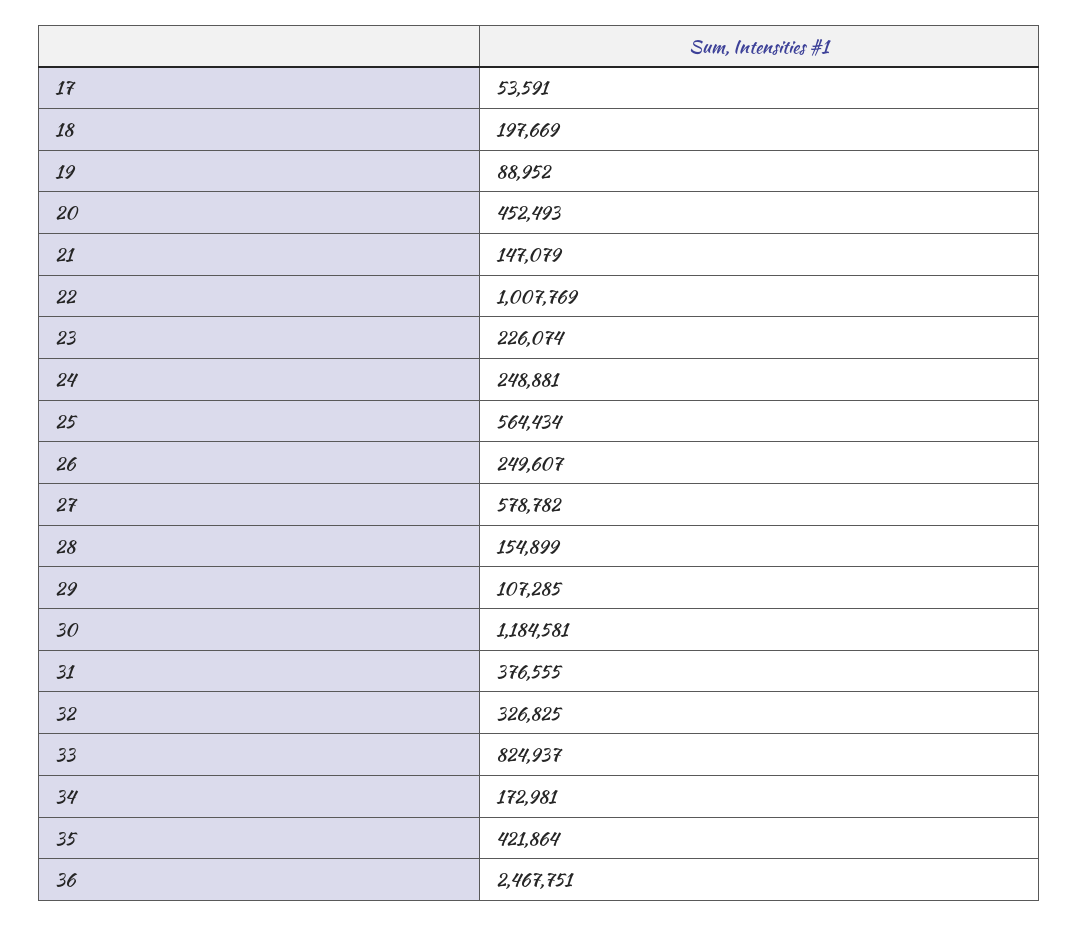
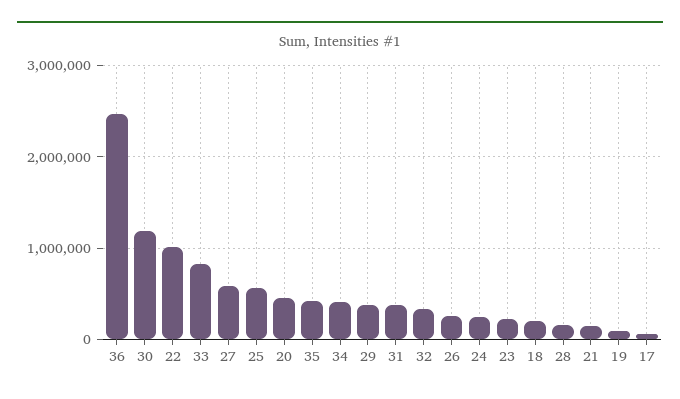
29: 107285 -> 400000
34: 172981 -> 400000

